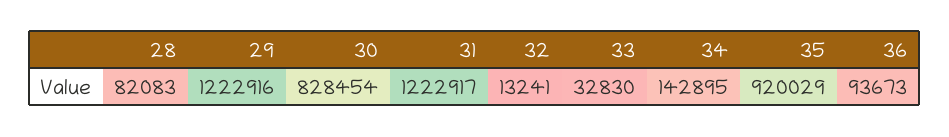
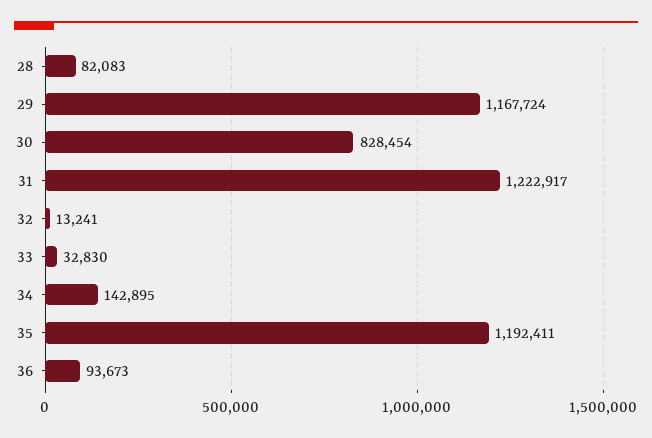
29: 1222916 -> 1167724
35: 920029 -> 1192411

